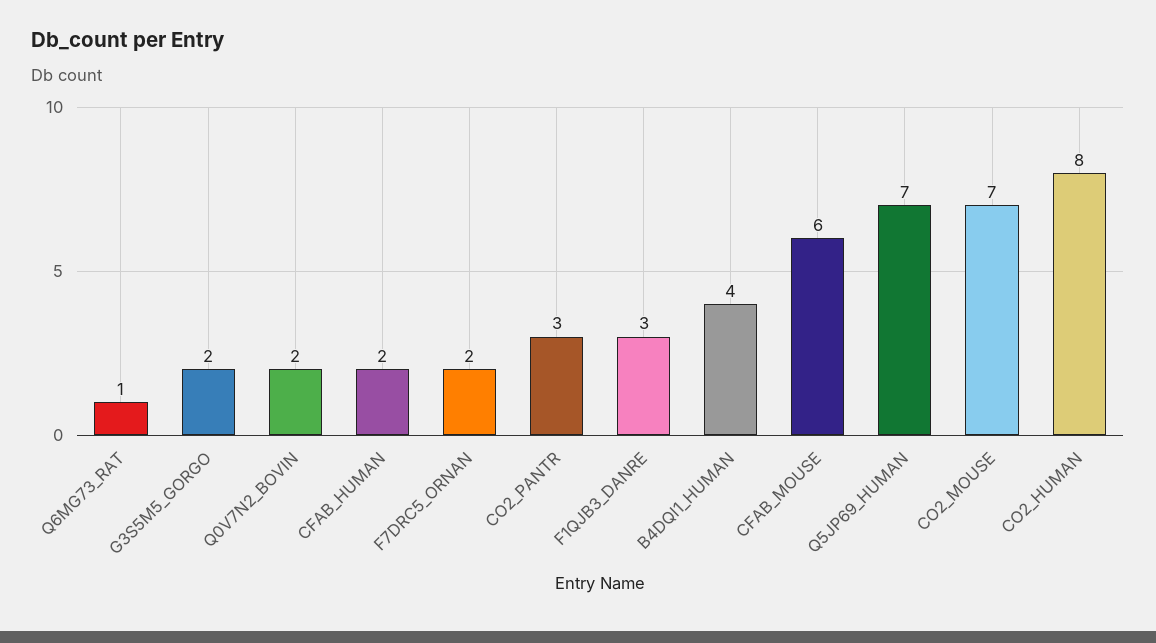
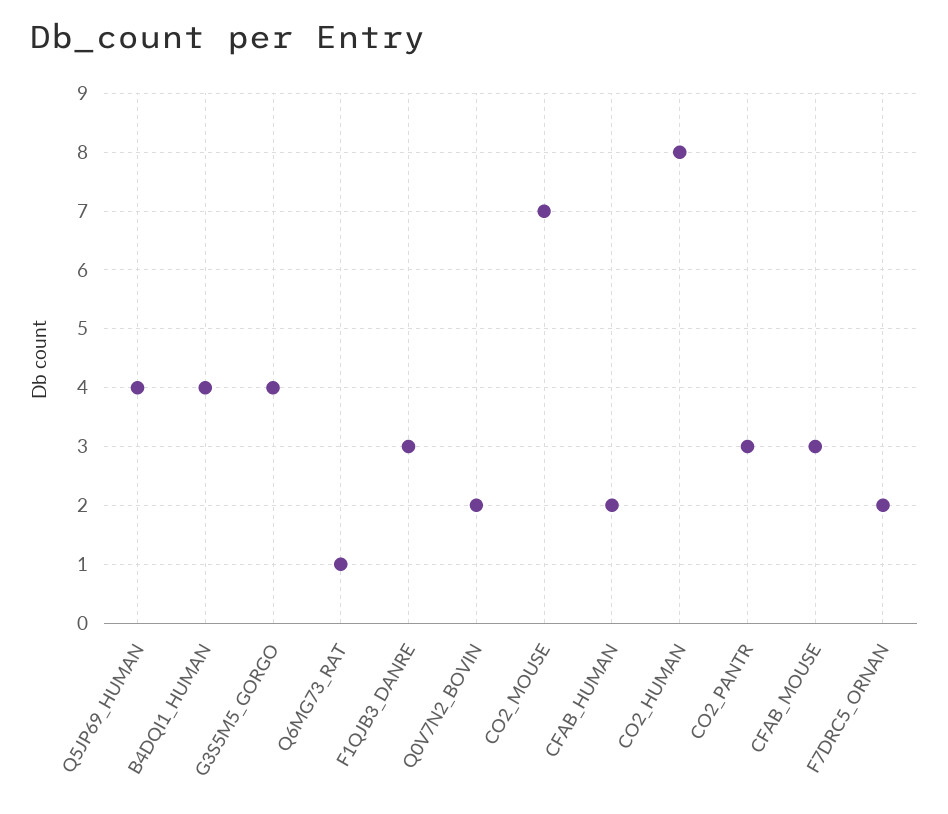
G3S5M5_GORGO: 2 -> 4
CFAB_MOUSE: 6 -> 3
Q5JP69_HUMAN: 7 -> 4

